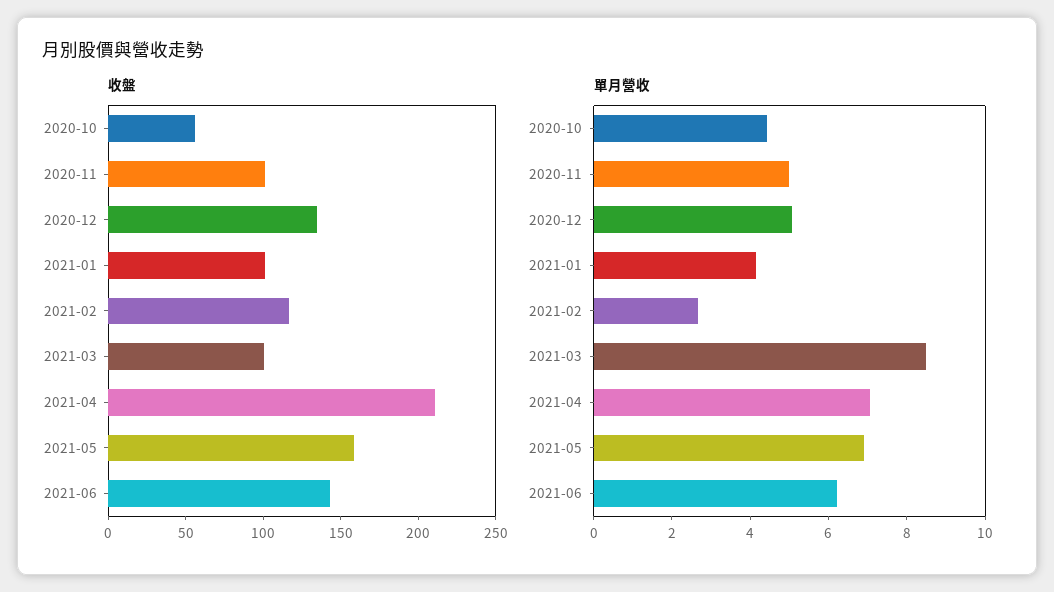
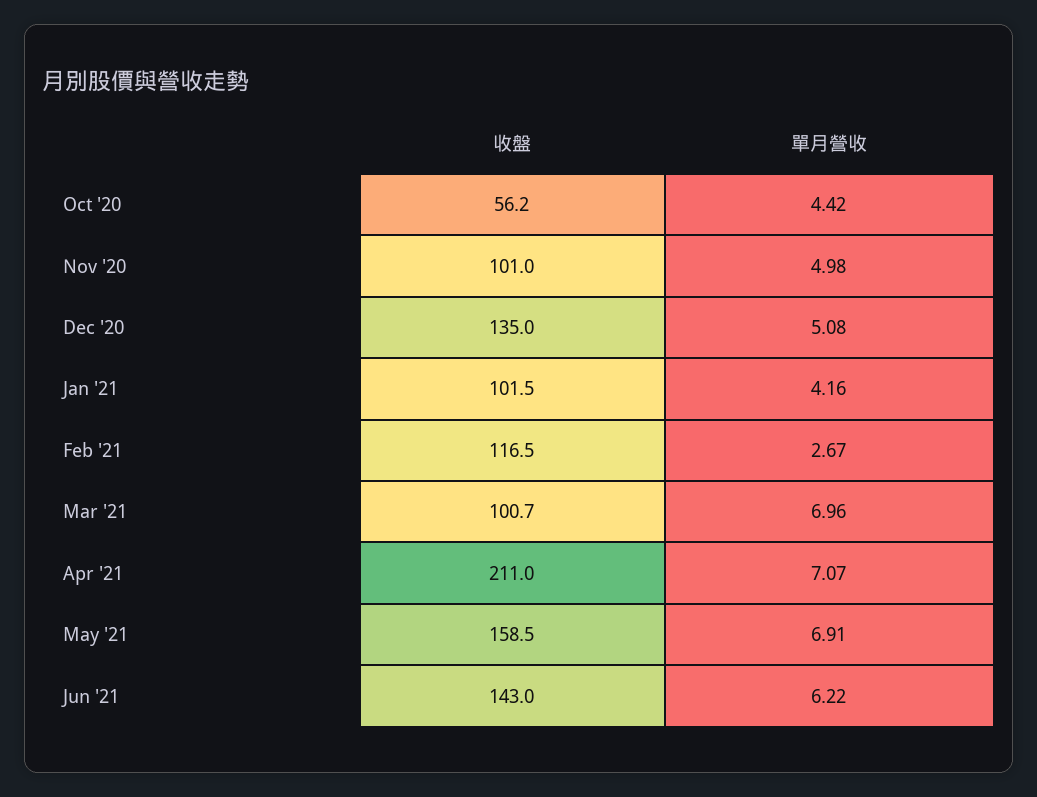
單月營收, 2021-03: 8.5 -> 6.96

